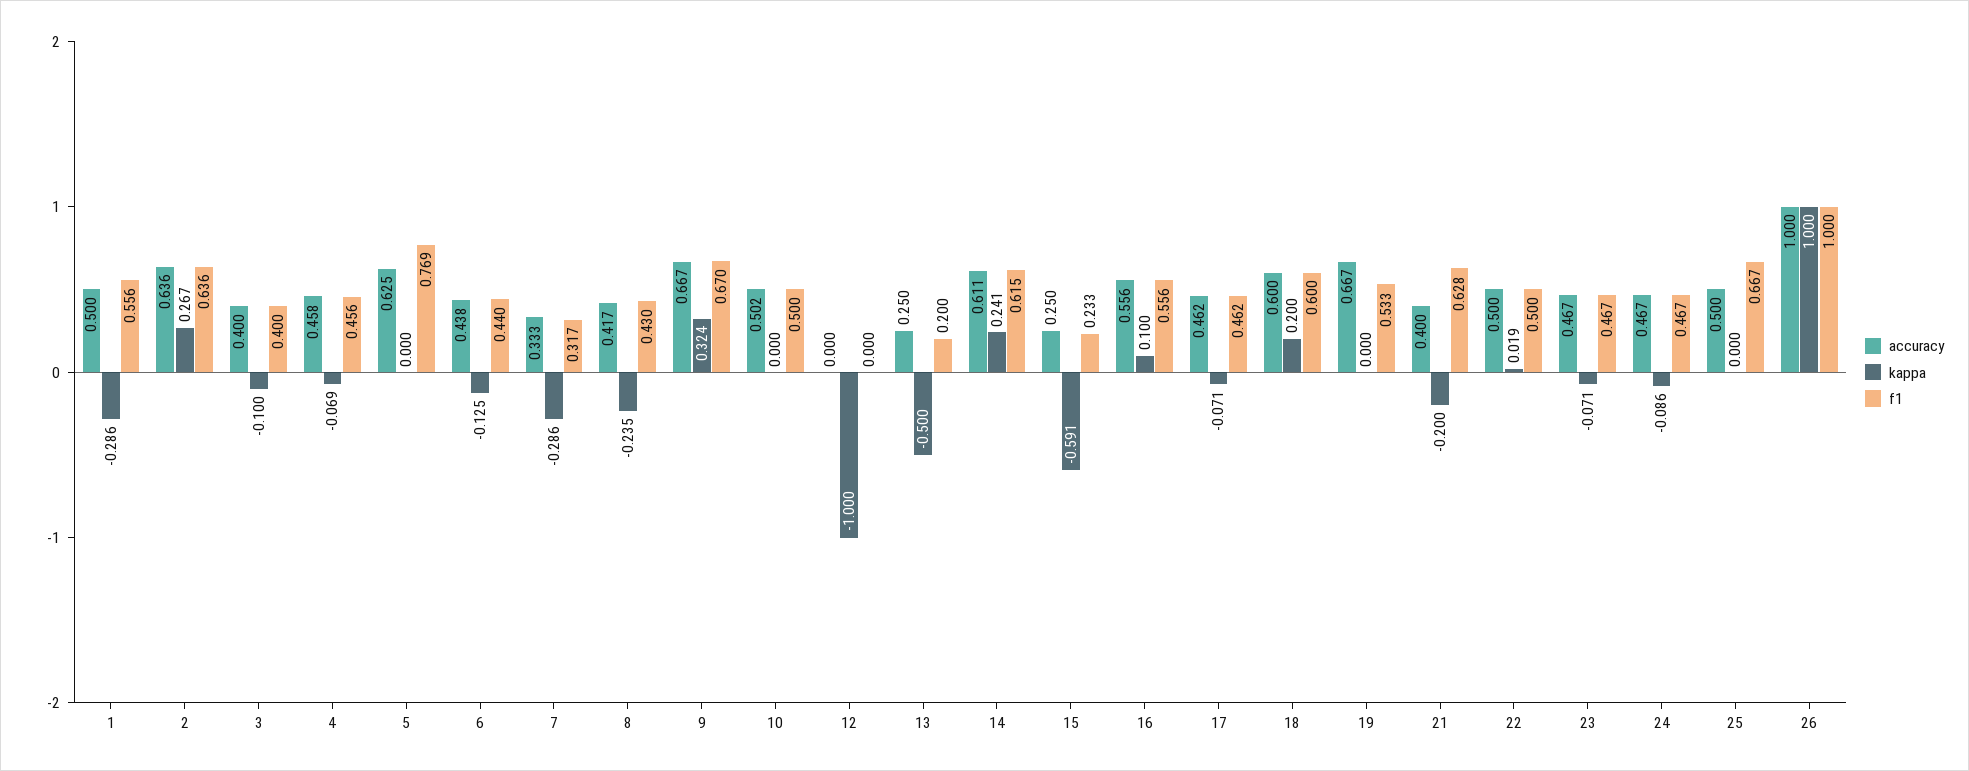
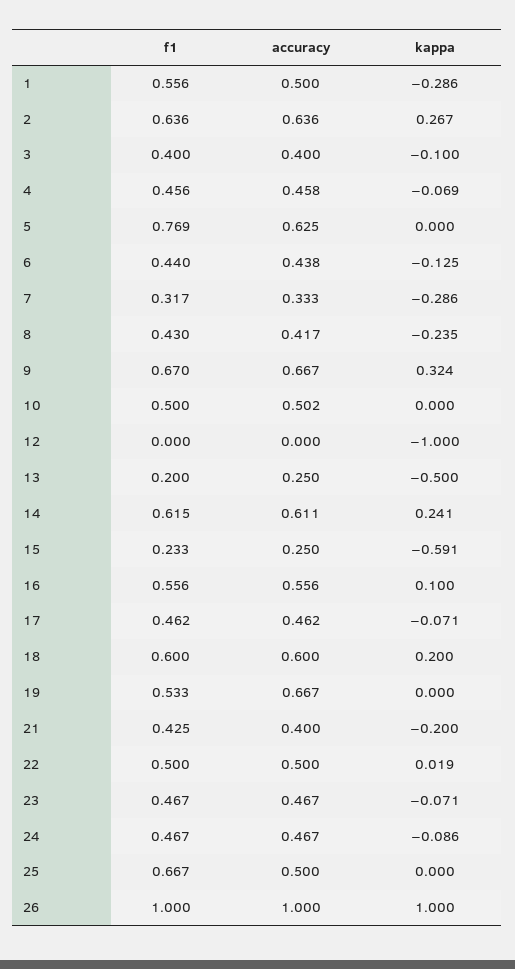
f1, 21: 0.628 -> 0.425

